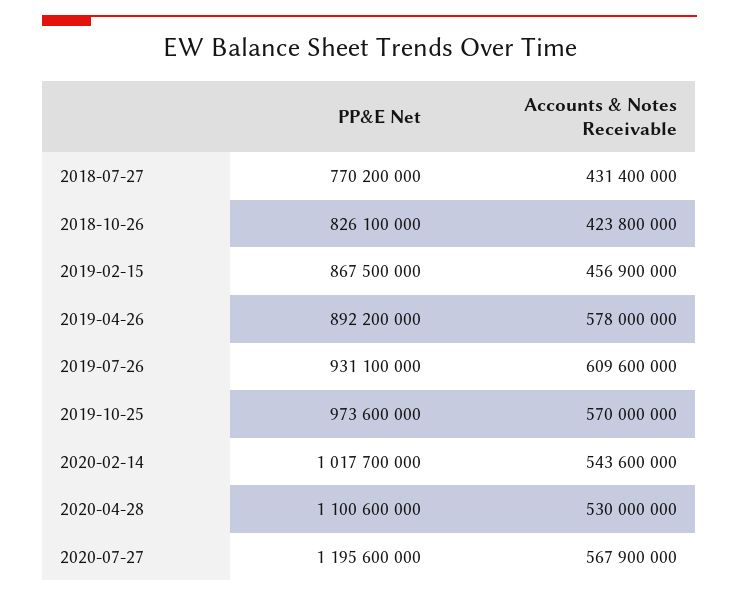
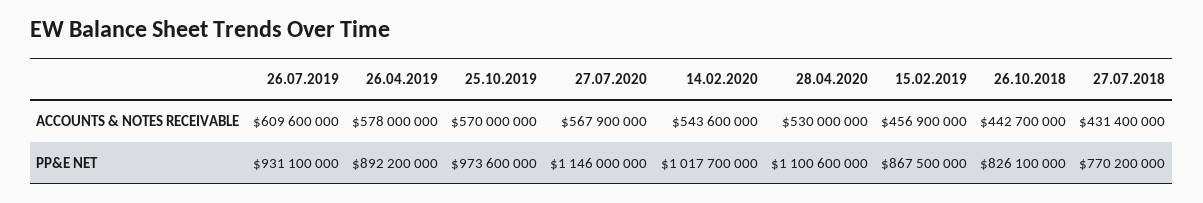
Accounts & Notes Receivable, 2018-10-26: 423800000 -> 442700000
PP&E Net, 2020-07-27: 1195600000 -> 1146000000

